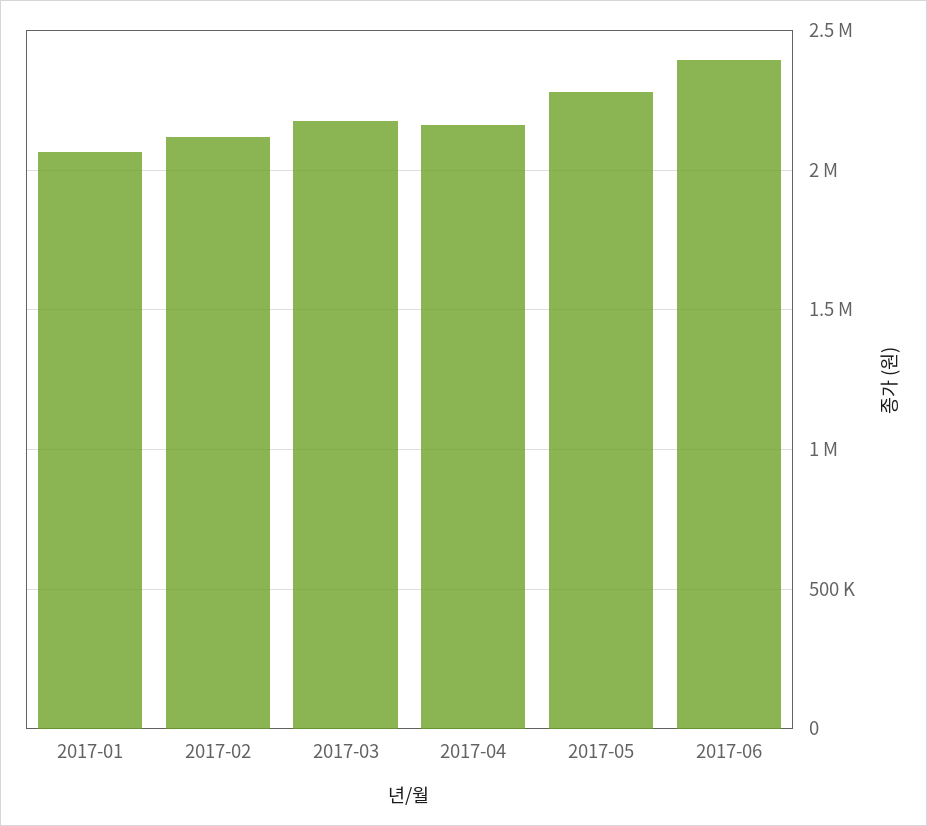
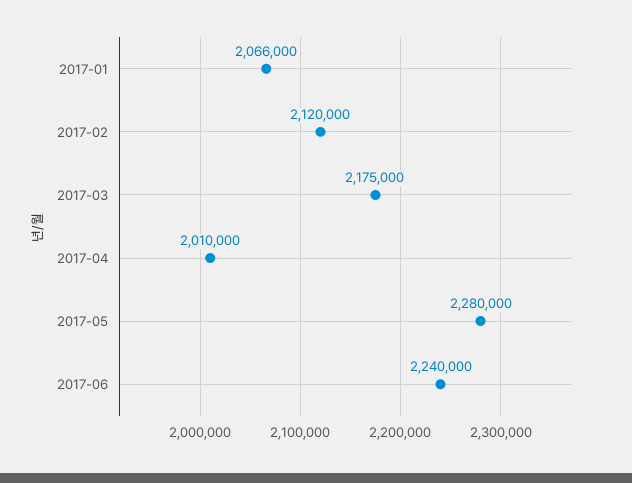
2017-04: 2150000 -> 2010000
2017-06: 2400000 -> 2240000

